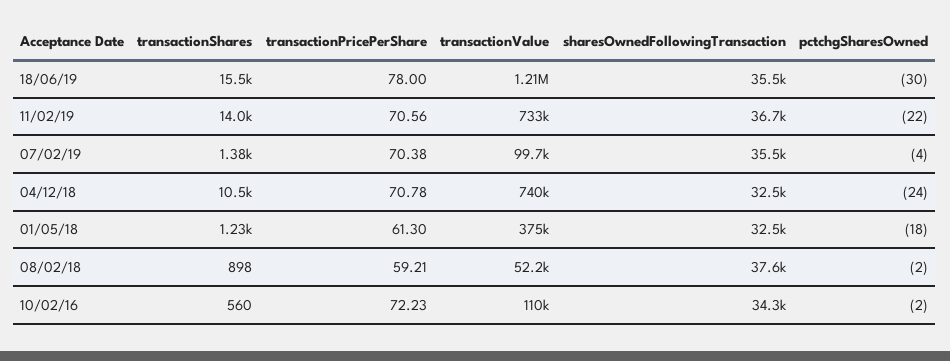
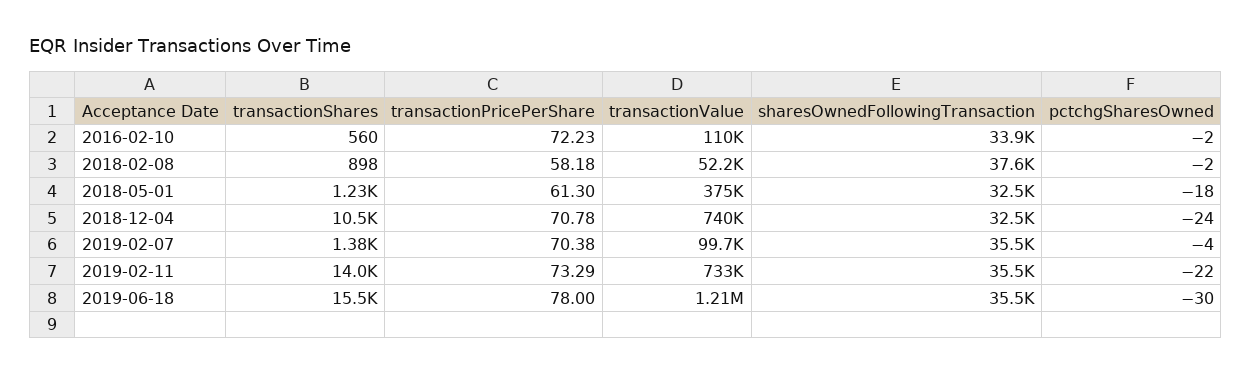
transactionPricePerShare, 11/02/19: 70.56 -> 73.29
sharesOwnedFollowingTransaction, 11/02/19: 36700 -> 35500
transactionPricePerShare, 08/02/18: 59.21 -> 58.18
sharesOwnedFollowingTransaction, 10/02/16: 34300 -> 33900

